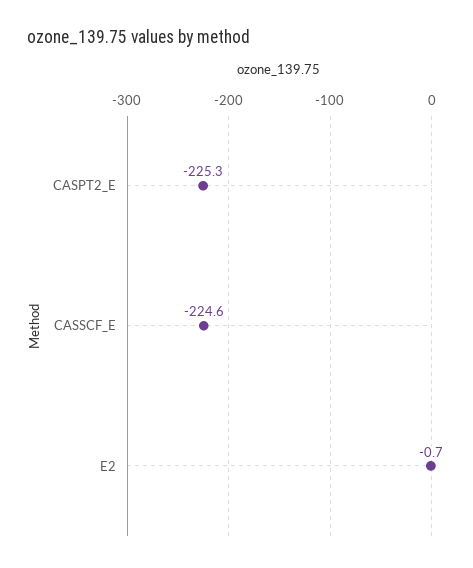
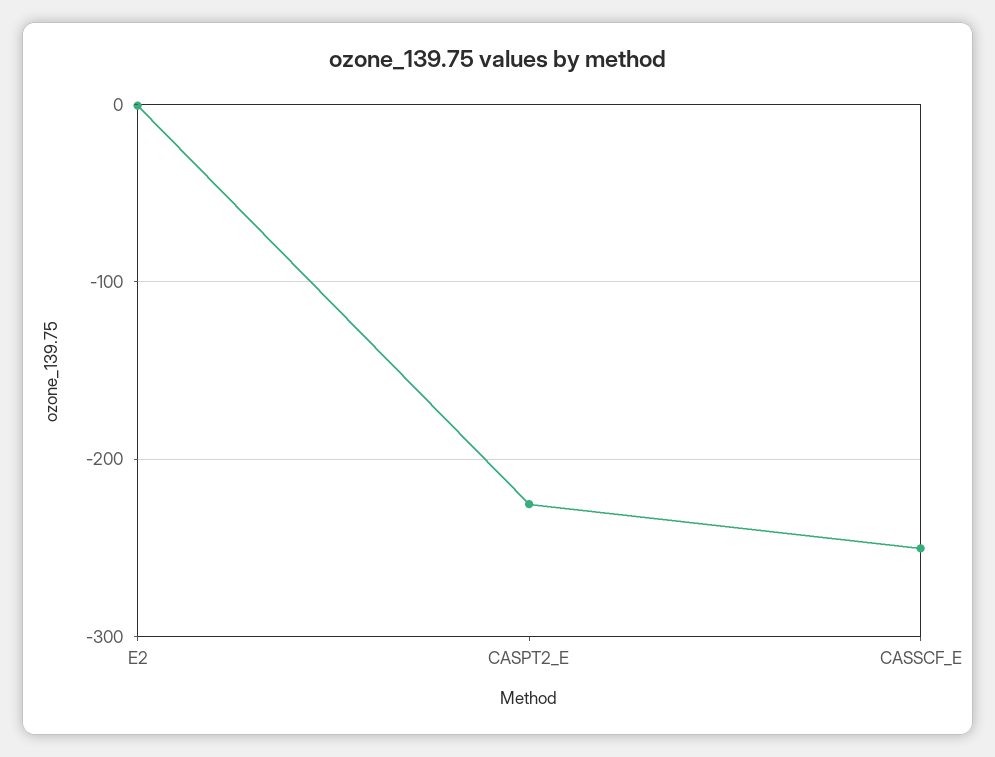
CASSCF_E: -224.6 -> -250

